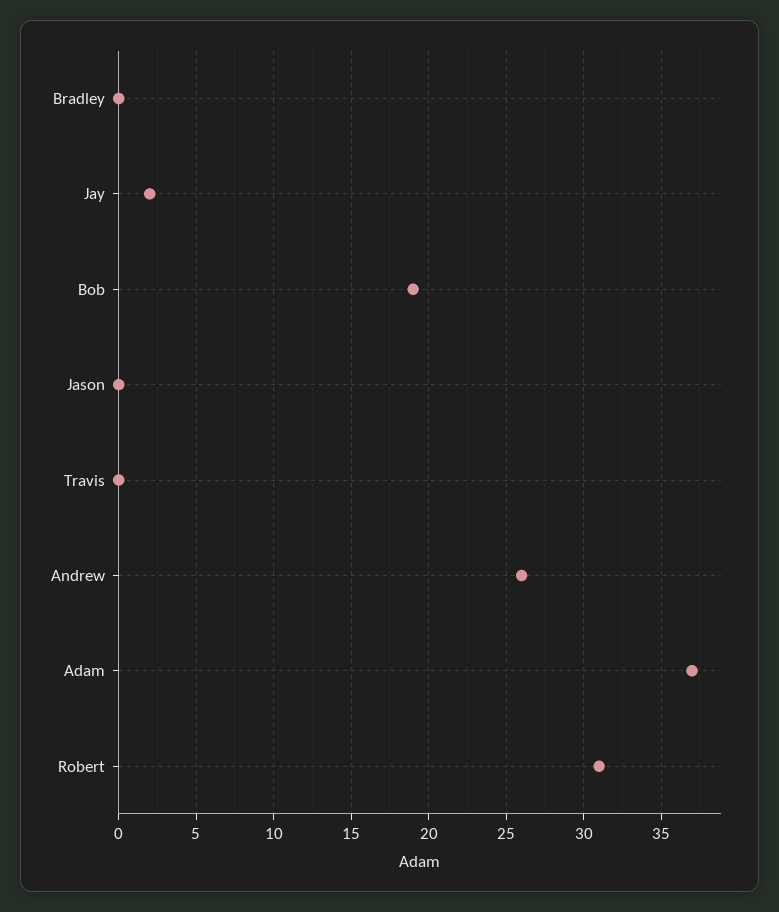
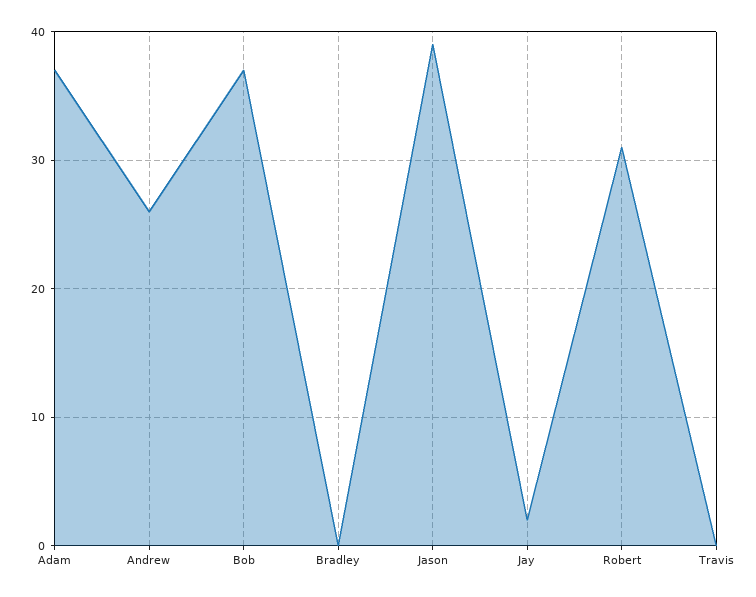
Bob: 19 -> 37
Jason: 0 -> 39

